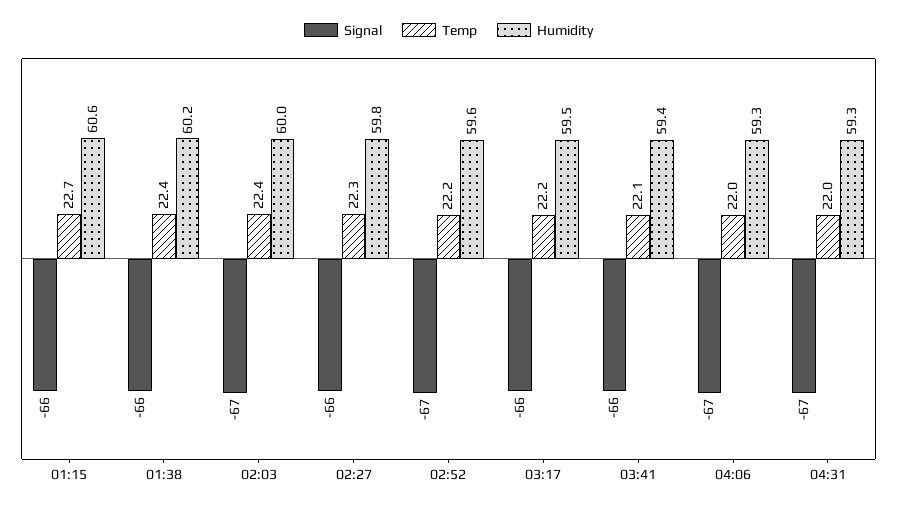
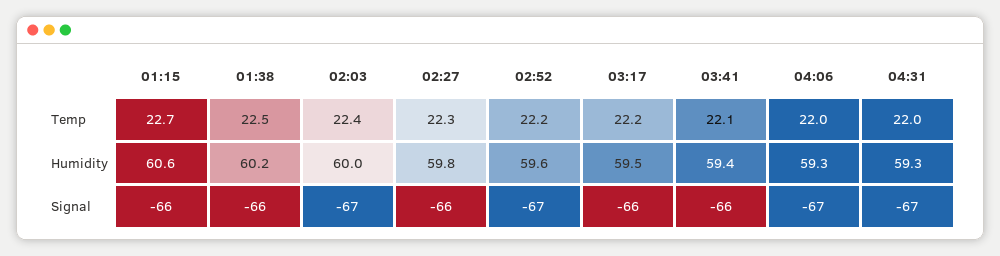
Temp, 01:38: 22.4 -> 22.5

